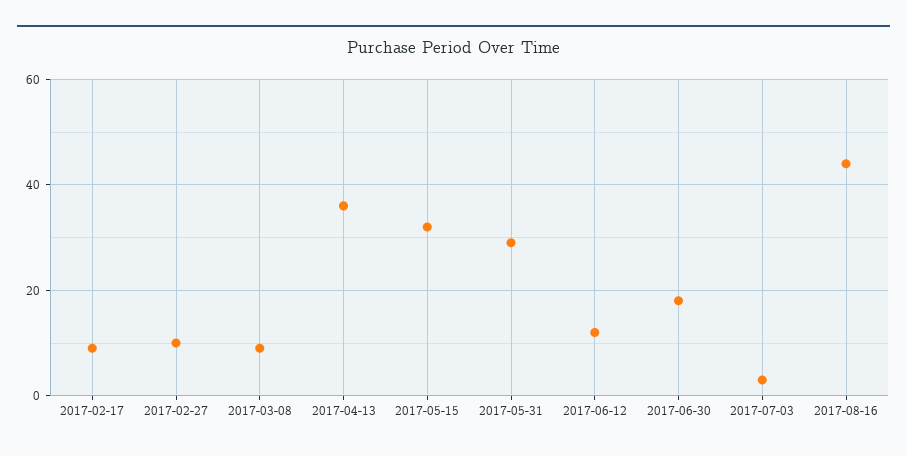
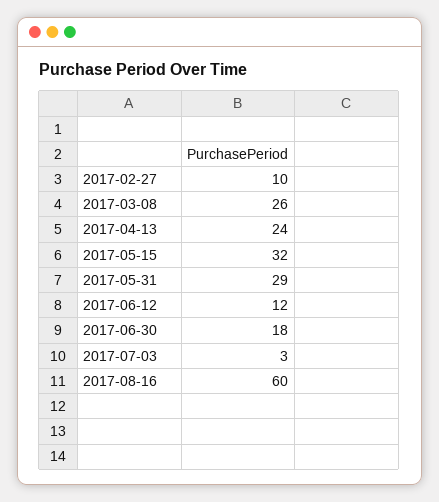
2017-02-17: 10 -> none
2017-03-08: 10 -> 26
2017-04-13: 35 -> 24
2017-08-16: 45 -> 60

